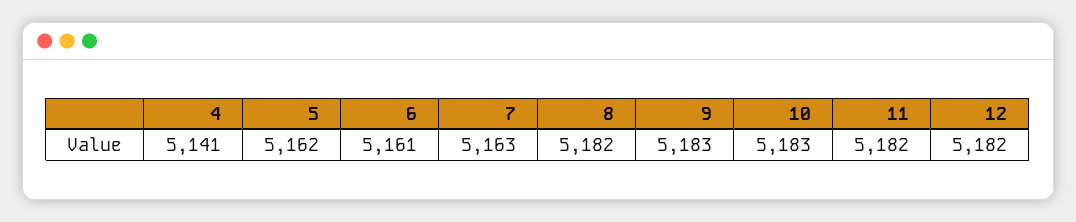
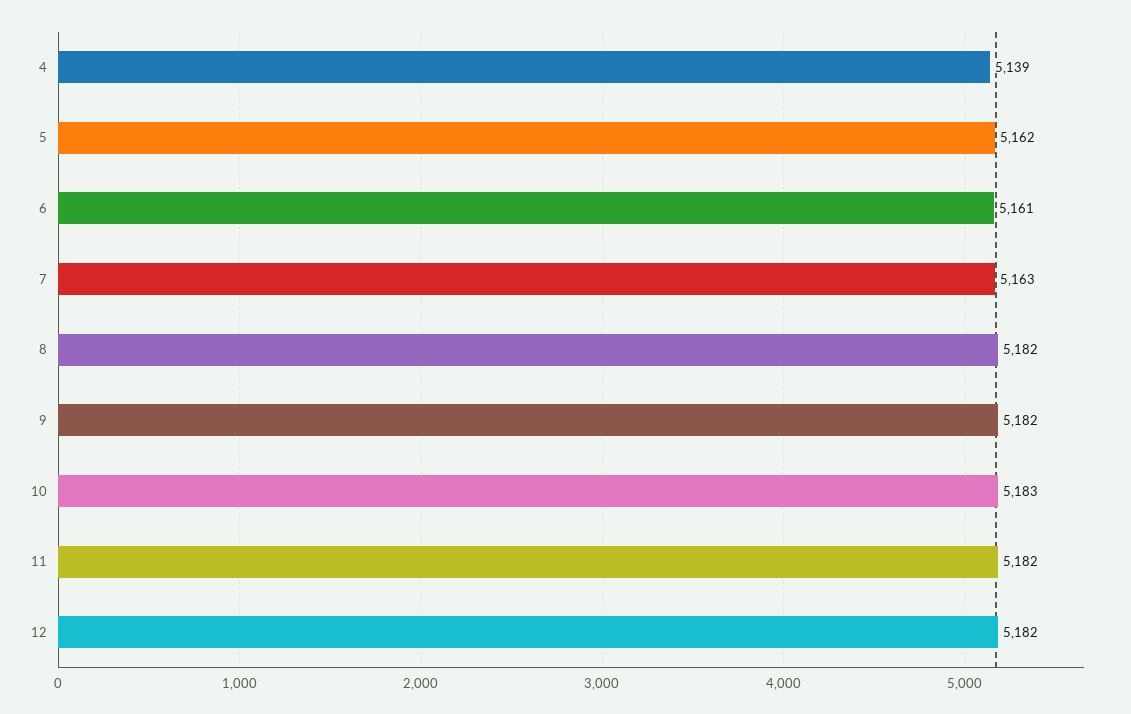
4: 5141 -> 5139
9: 5183 -> 5182

